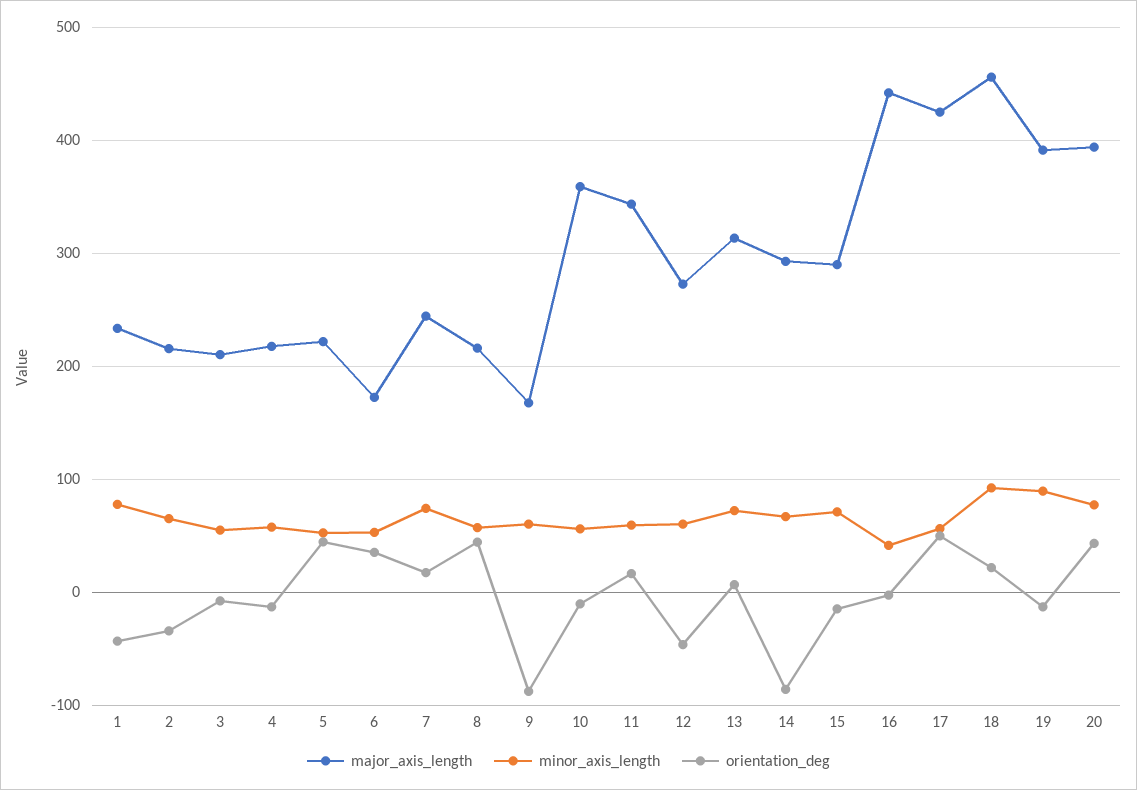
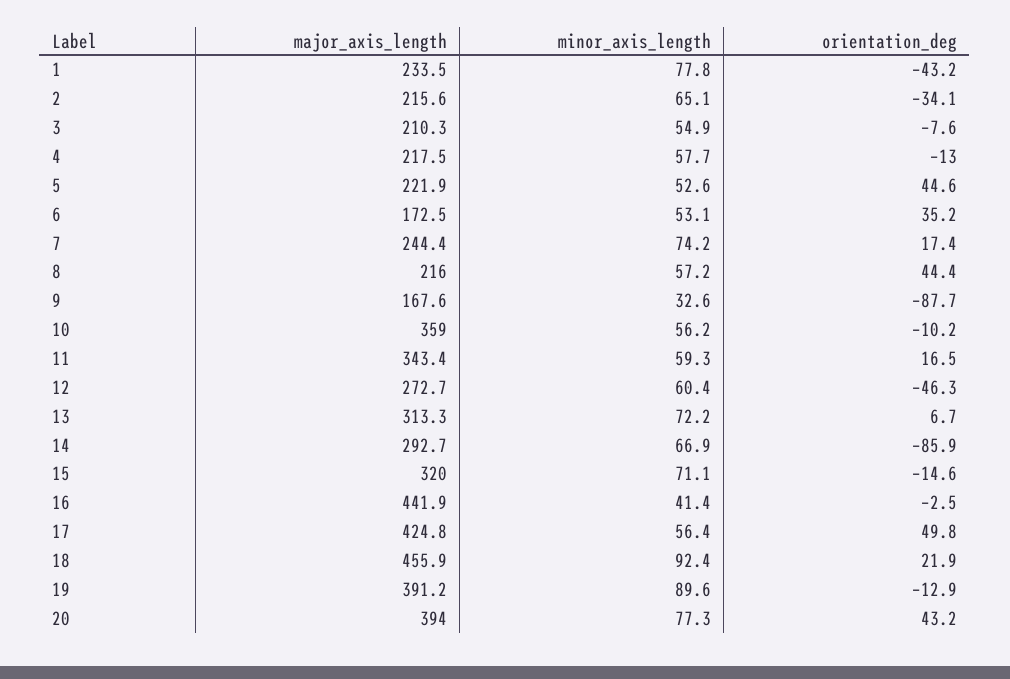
minor_axis_length, 9: 60 -> 32.6
major_axis_length, 15: 290 -> 320

